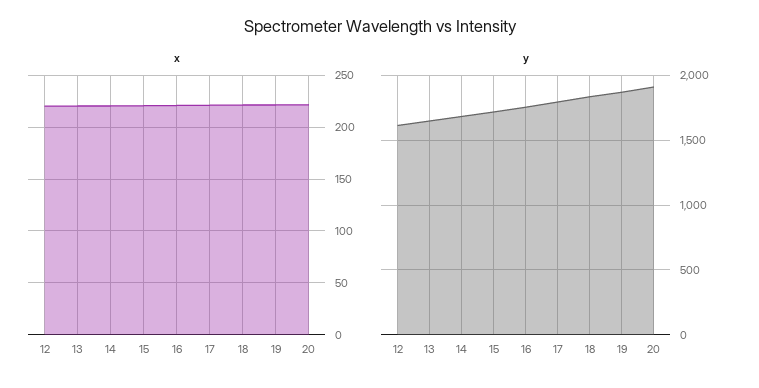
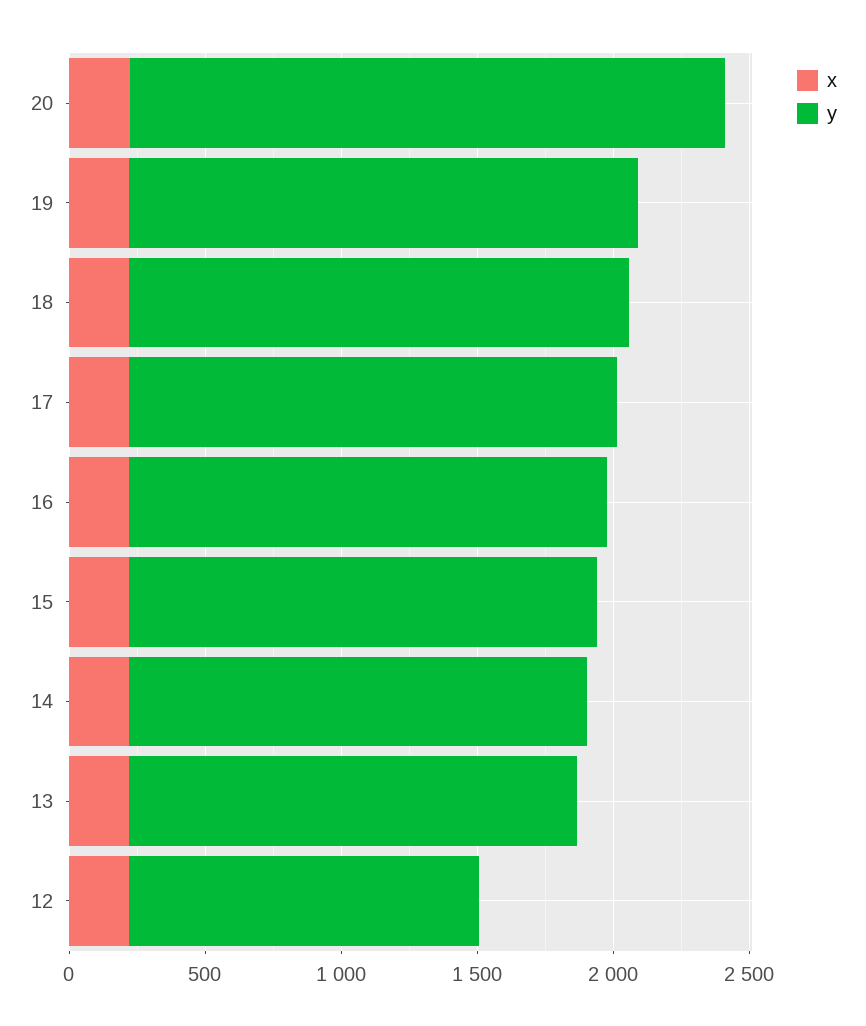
y, 12: 1600 -> 1300
y, 20: 1900 -> 2200

